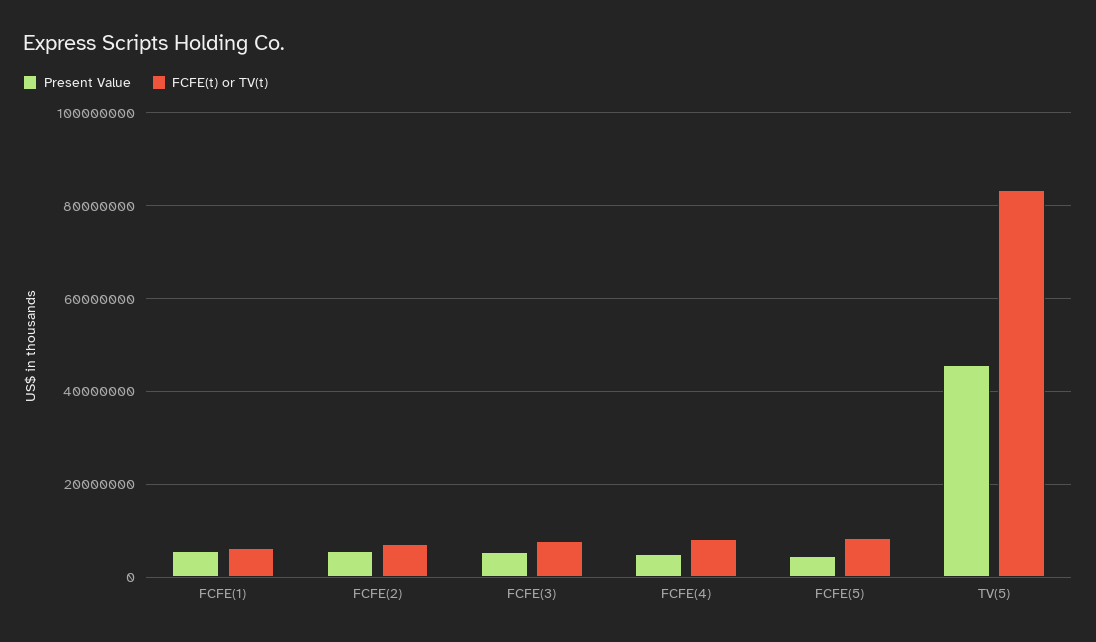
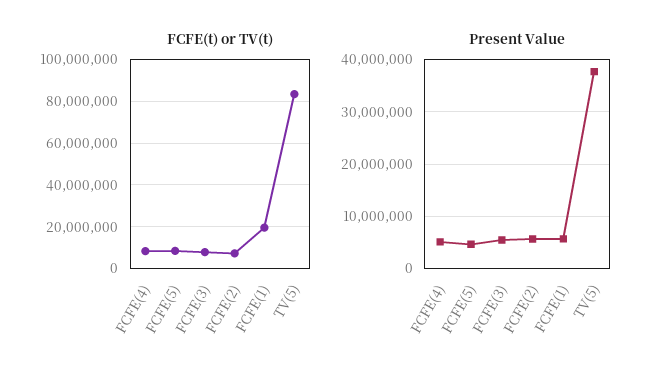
FCFE(t) or TV(t), FCFE(1): 6000000 -> 20000000
Present Value, TV(5): 46000000 -> 38000000

